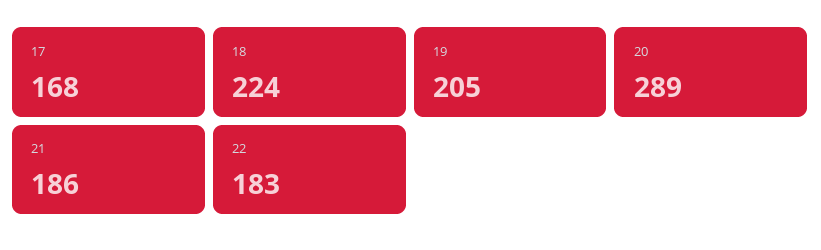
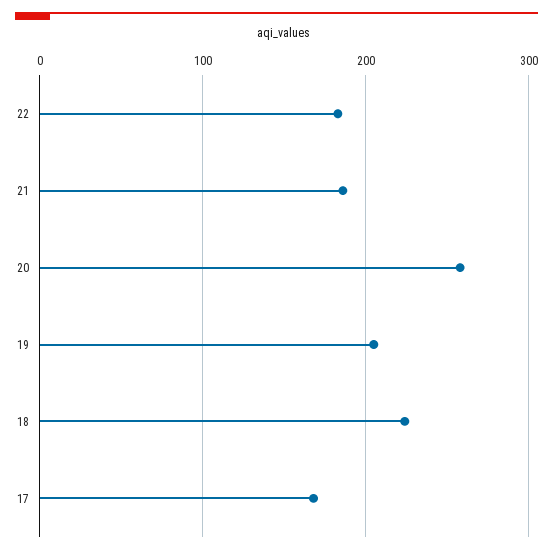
20: 289 -> 260

